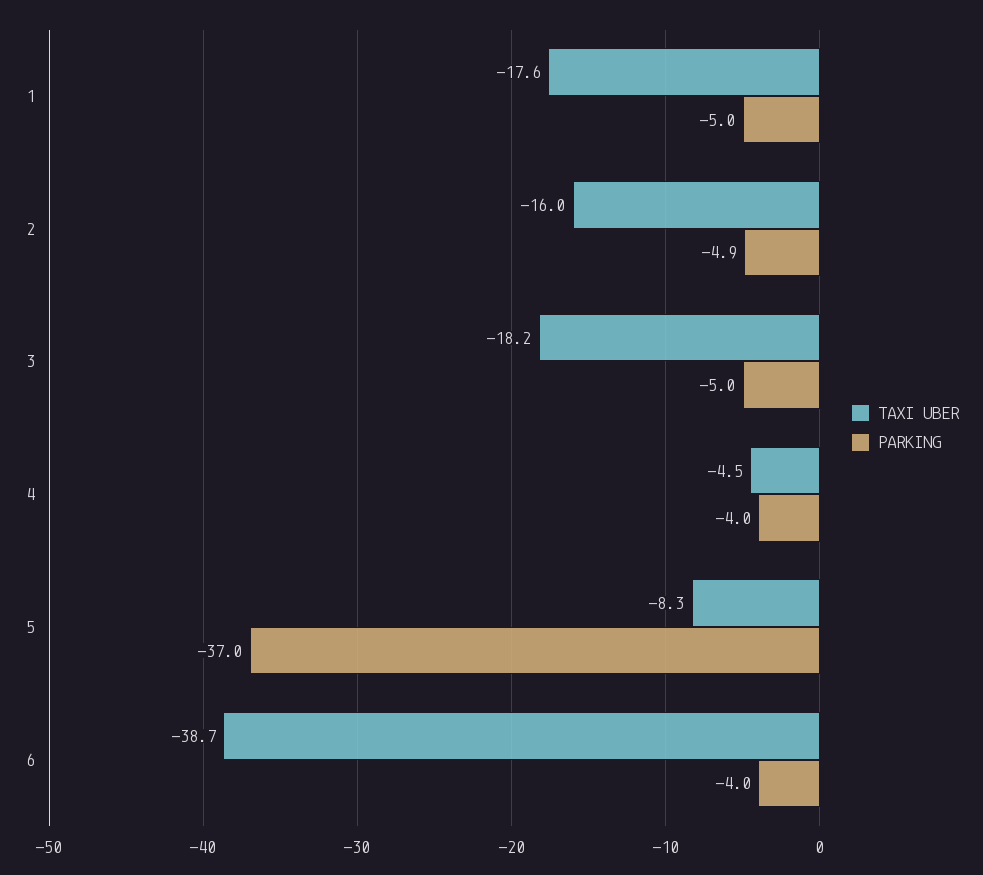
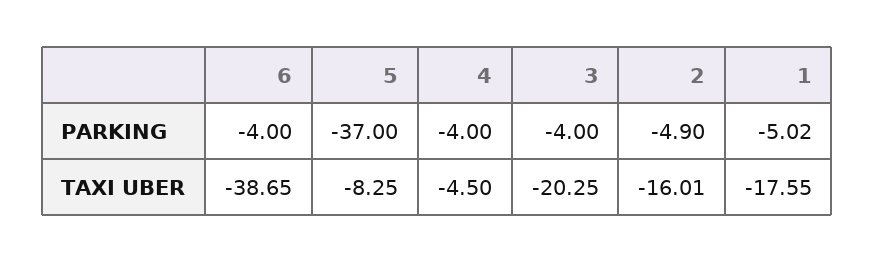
TAXI UBER, 3: -18.2 -> -20.25
PARKING, 3: -5 -> -4

